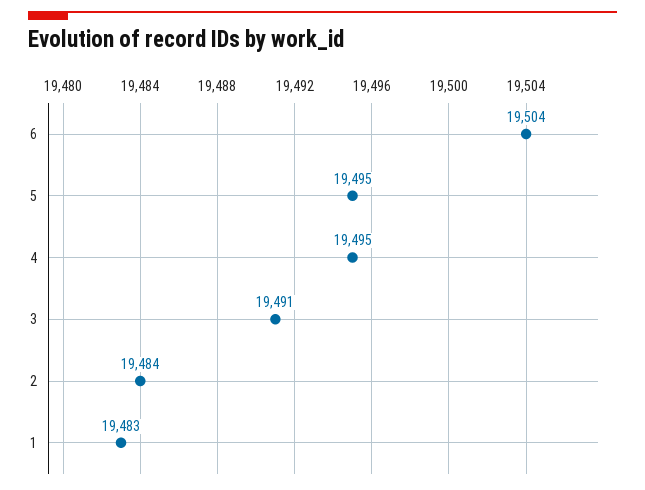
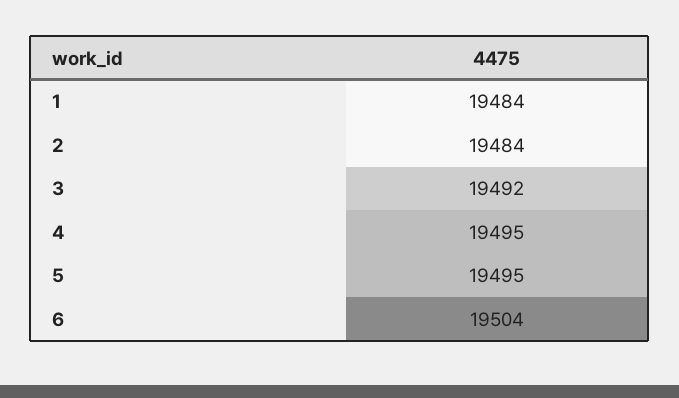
3: 19491 -> 19492
1: 19483 -> 19484

